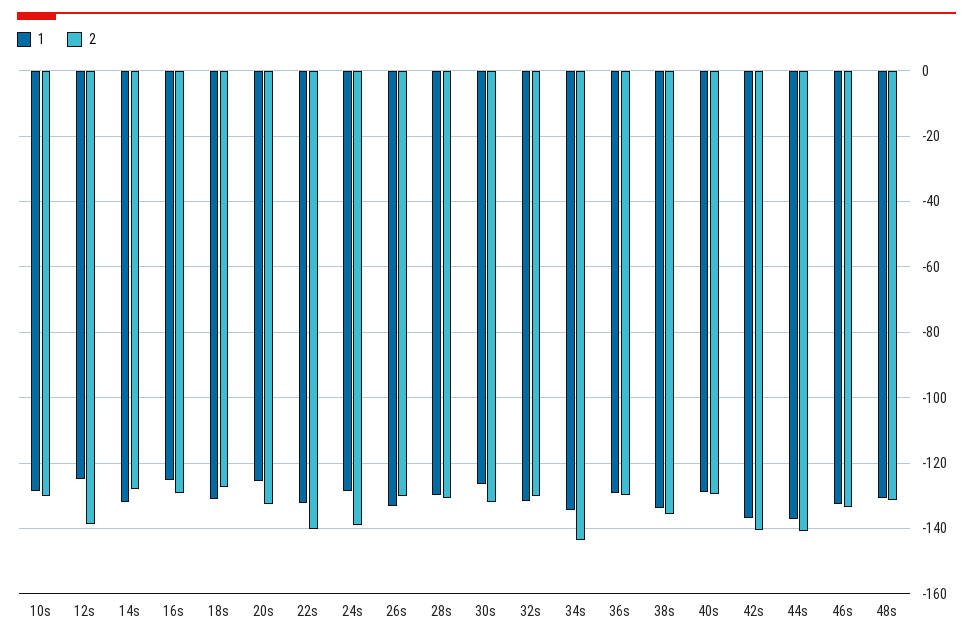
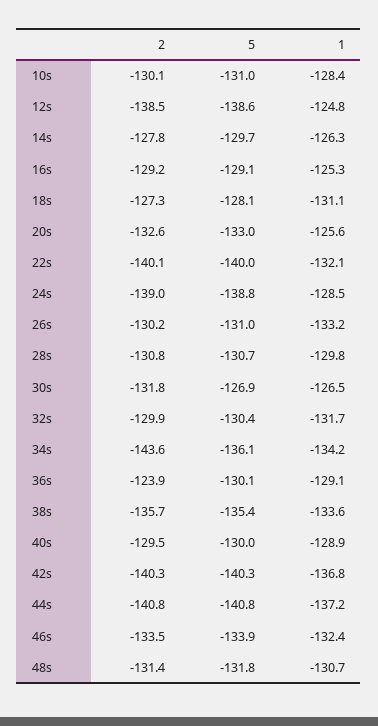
1, 14s: -132 -> -126.3
2, 36s: -130 -> -123.9
5, 10s: none -> -131
5, 12s: none -> -138.6
5, 14s: none -> -129.7
5, 16s: none -> -129.1
5, 18s: none -> -128.1
5, 20s: none -> -133
5, 22s: none -> -140
5, 24s: none -> -138.8
5, 26s: none -> -131
5, 28s: none -> -130.7
5, 30s: none -> -126.9
5, 32s: none -> -130.4
5, 34s: none -> -136.1
5, 36s: none -> -130.1
5, 38s: none -> -135.4
5, 40s: none -> -130
5, 42s: none -> -140.3
5, 44s: none -> -140.8
5, 46s: none -> -133.9
5, 48s: none -> -131.8

